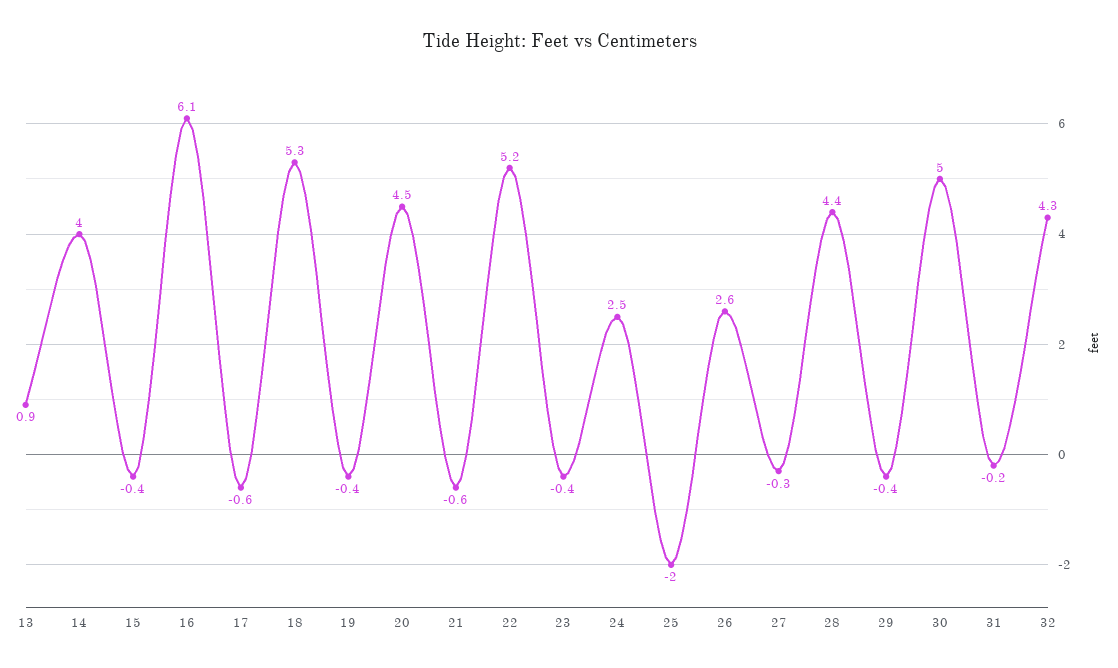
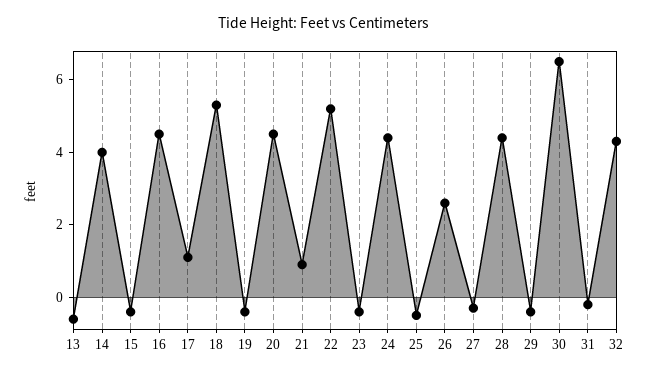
13: 0.9 -> -0.5
16: 6.1 -> 4.5
17: -0.6 -> 1
21: -0.6 -> 1
24: 2.5 -> 4.5
25: -2 -> -0.5
30: 5 -> 6.5

